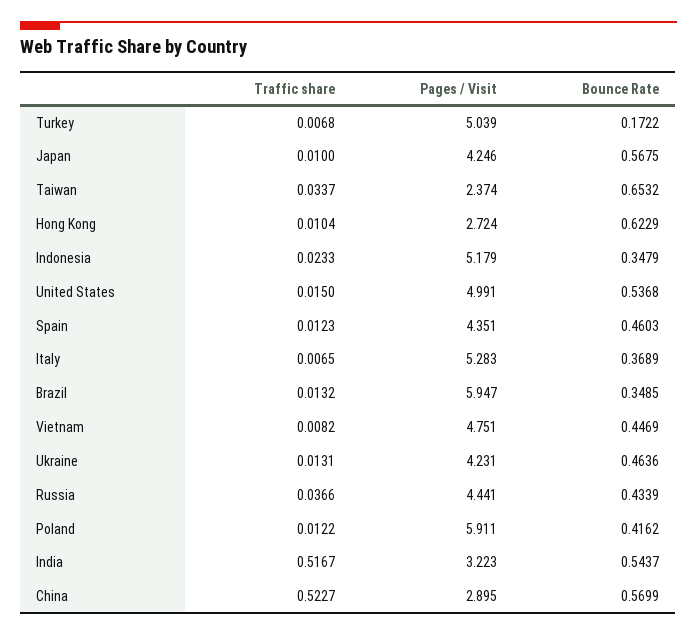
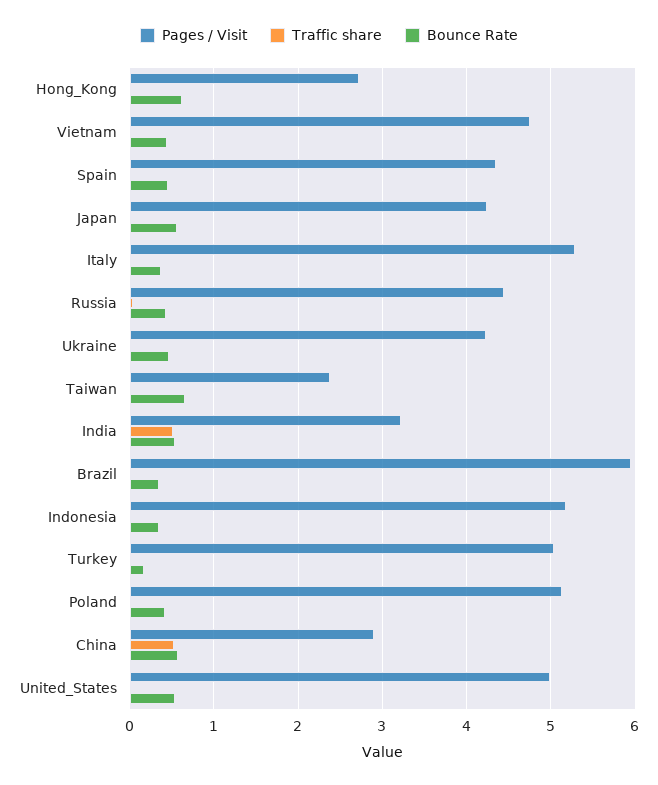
Pages / Visit, Poland: 5.911 -> 5.1

